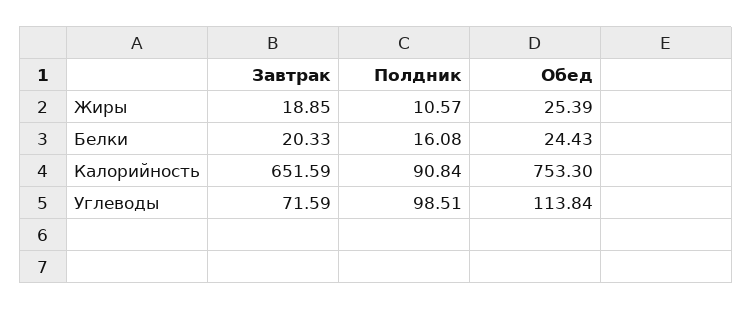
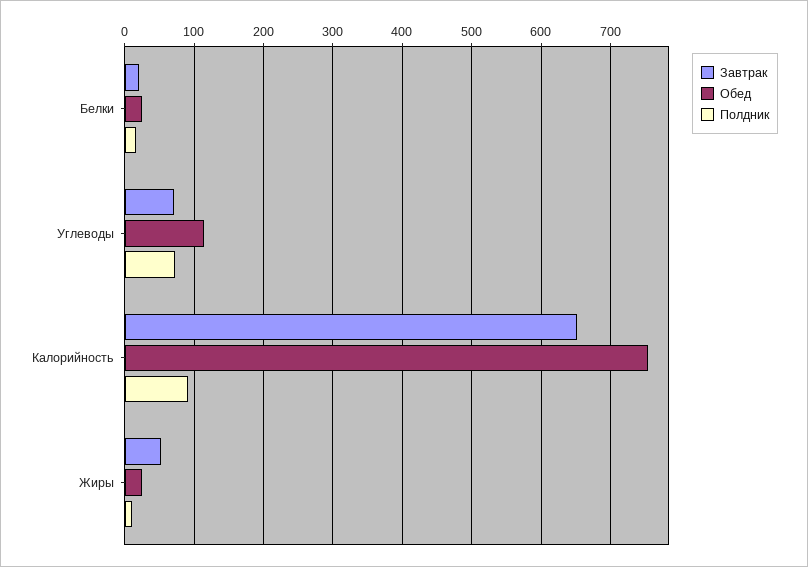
Завтрак, Жиры: 18.85 -> 50
Полдник, Углеводы: 98.51 -> 70

